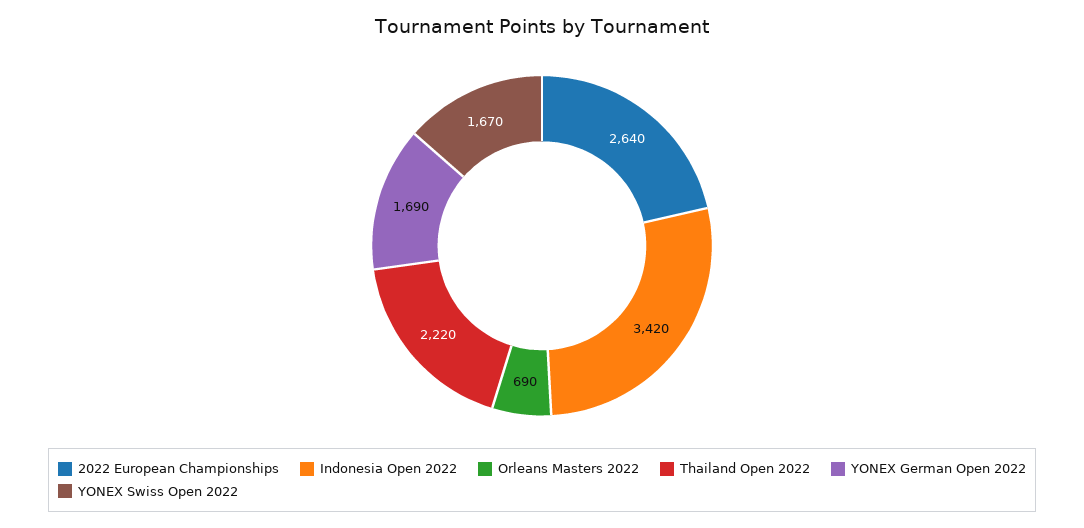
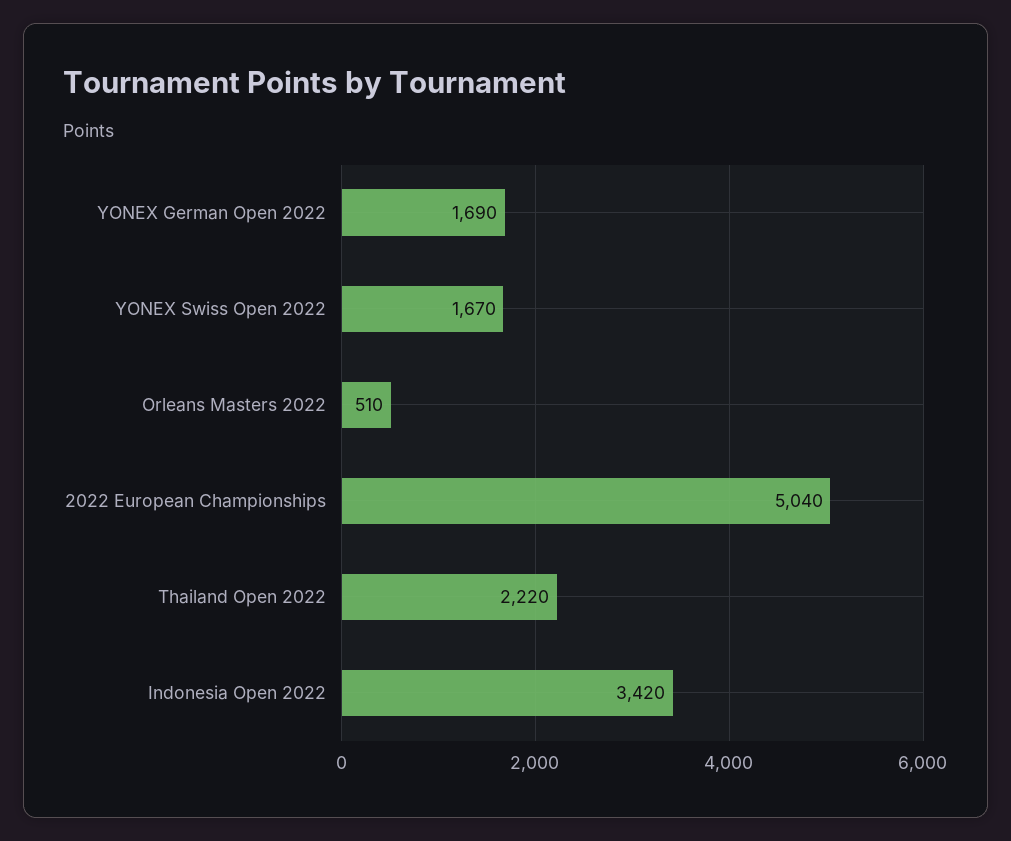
2022 European Championships: 2640 -> 5040
Orleans Masters 2022: 690 -> 510

